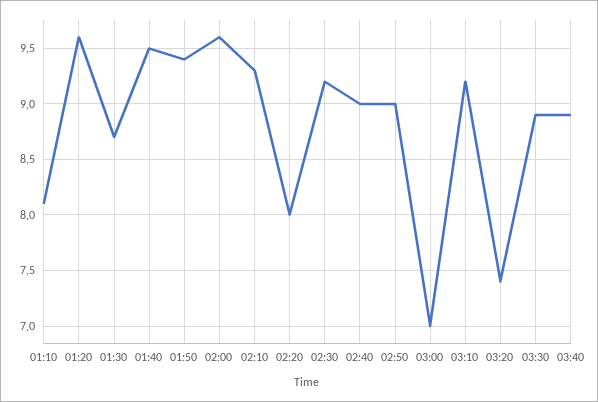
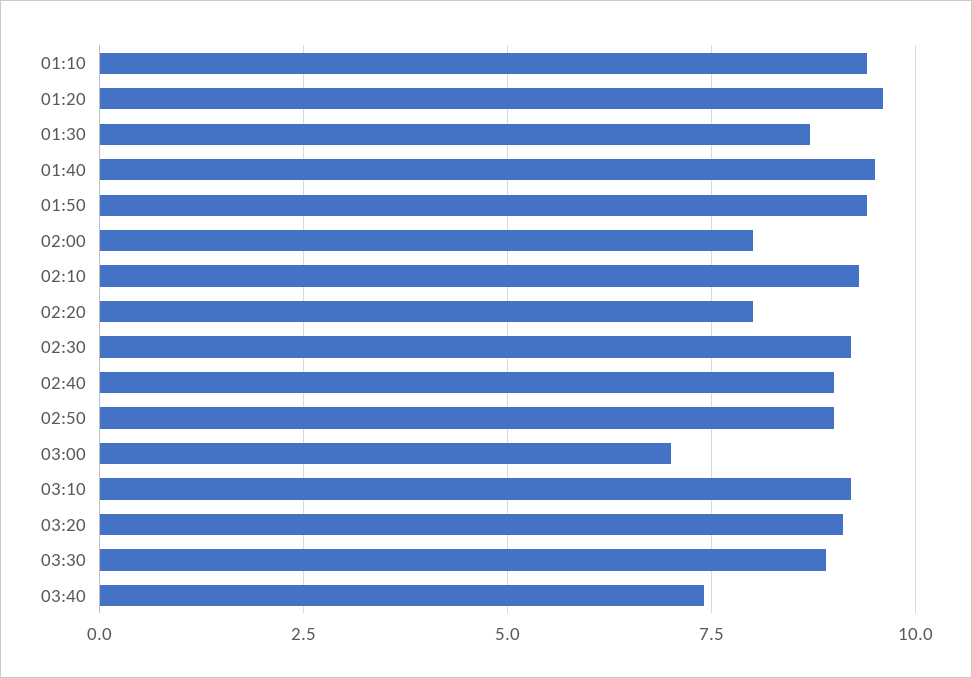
01:10: 8.1 -> 9.5
02:00: 9.6 -> 8
03:20: 7.4 -> 9
03:40: 8.9 -> 7.5

